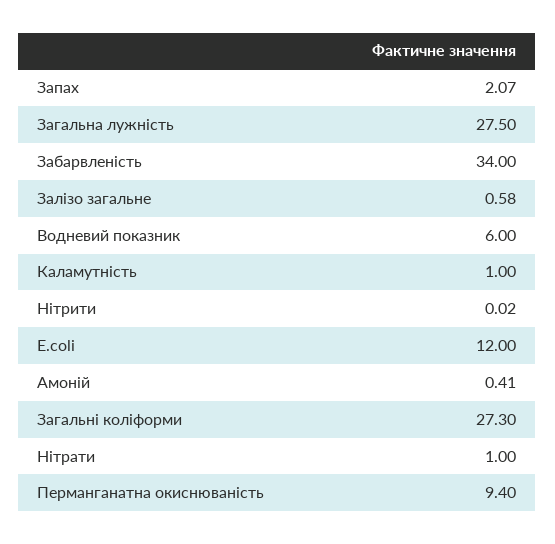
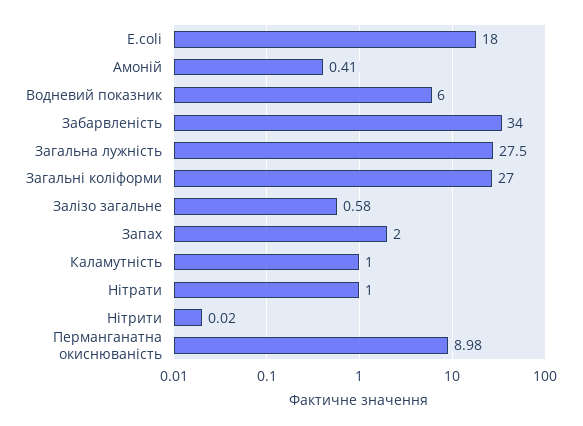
Запах: 2.07 -> 2
E.coli: 12 -> 18
Загальні коліформи: 27.3 -> 27
Перманганатна окиснюваність: 9.4 -> 8.98

